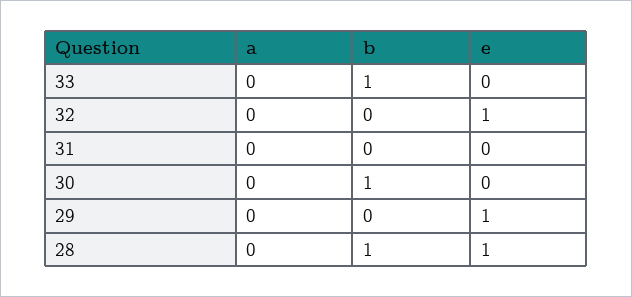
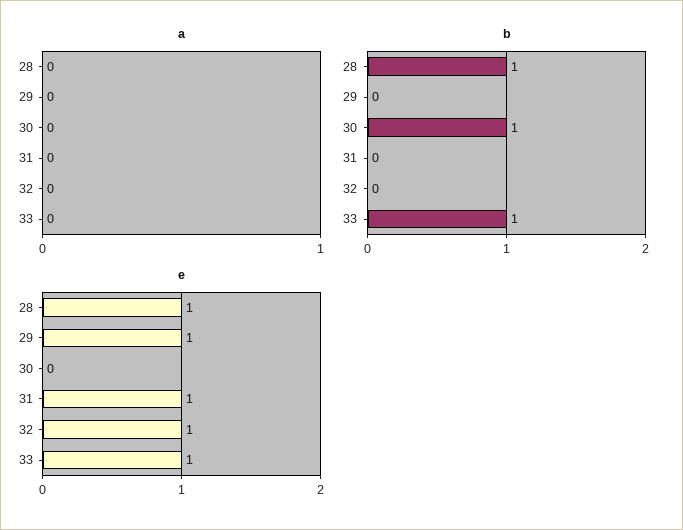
e, 33: 0 -> 1
e, 31: 0 -> 1

